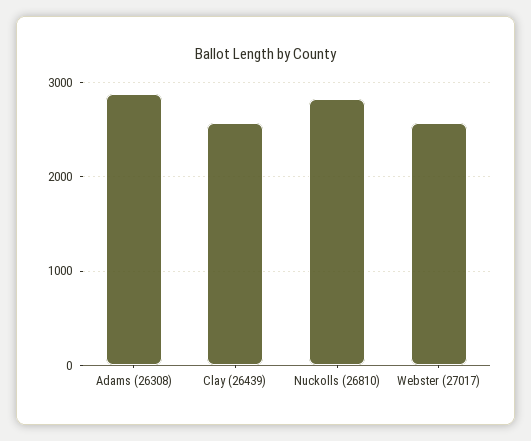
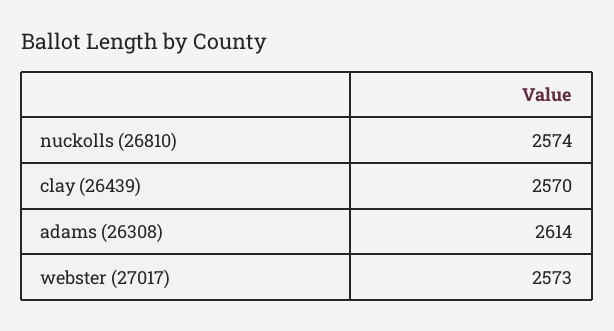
Adams (26308): 2900 -> 2614
Nuckolls (26810): 2800 -> 2574

